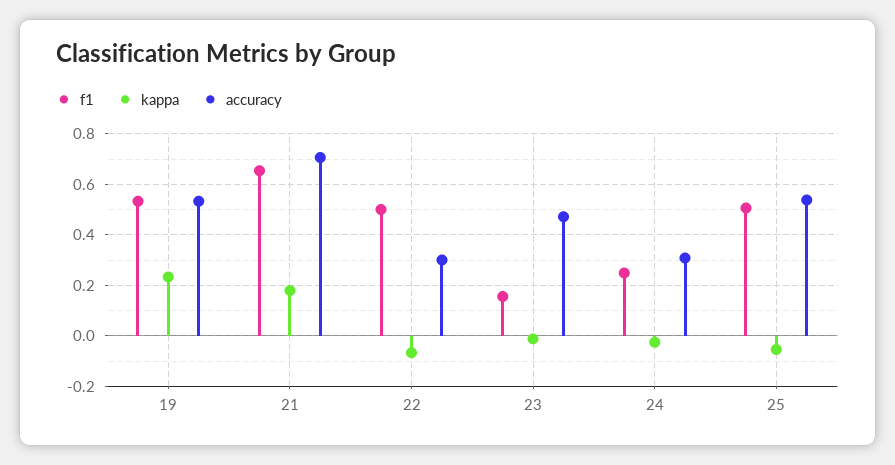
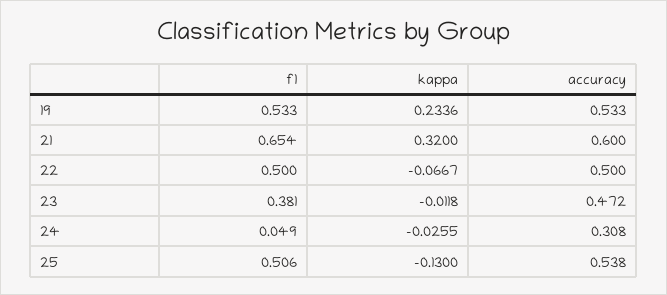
kappa, 21: 0.175 -> 0.32
accuracy, 21: 0.7 -> 0.6
accuracy, 22: 0.3 -> 0.5
f1, 23: 0.15 -> 0.381
f1, 24: 0.25 -> 0.049
kappa, 25: -0.05 -> -0.13

